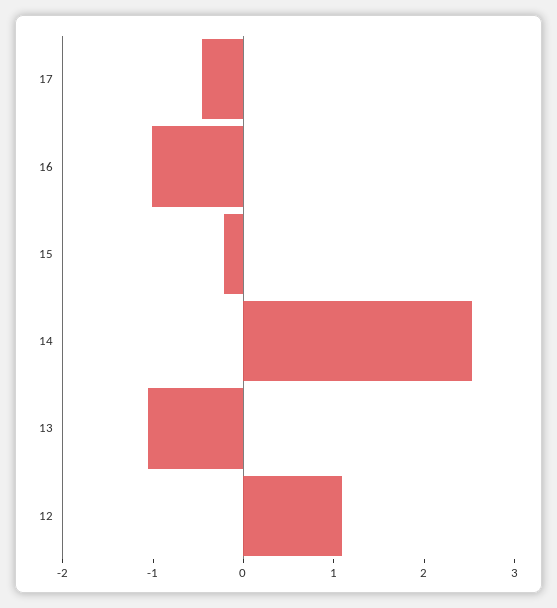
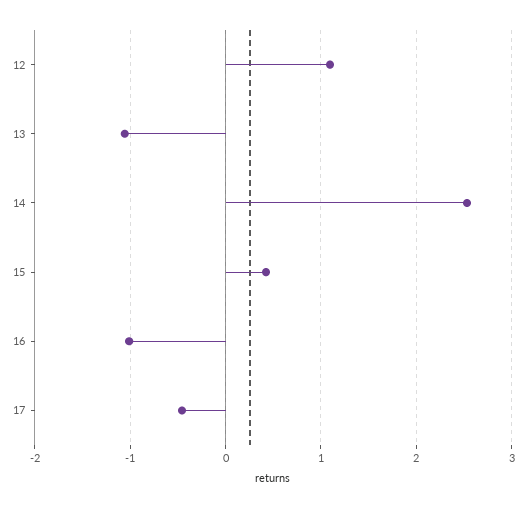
15: -0.2 -> 0.4

